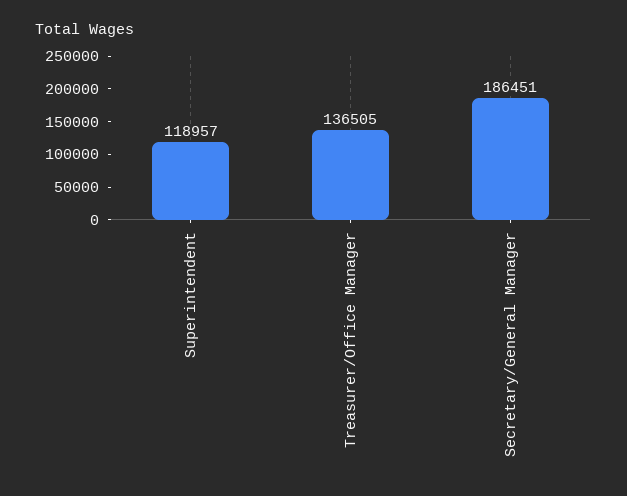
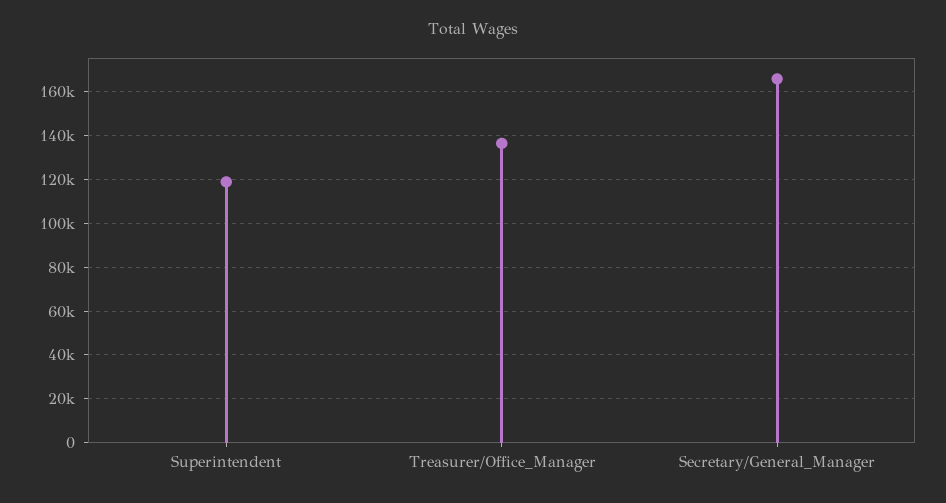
Secretary/General Manager: 186451 -> 165000

